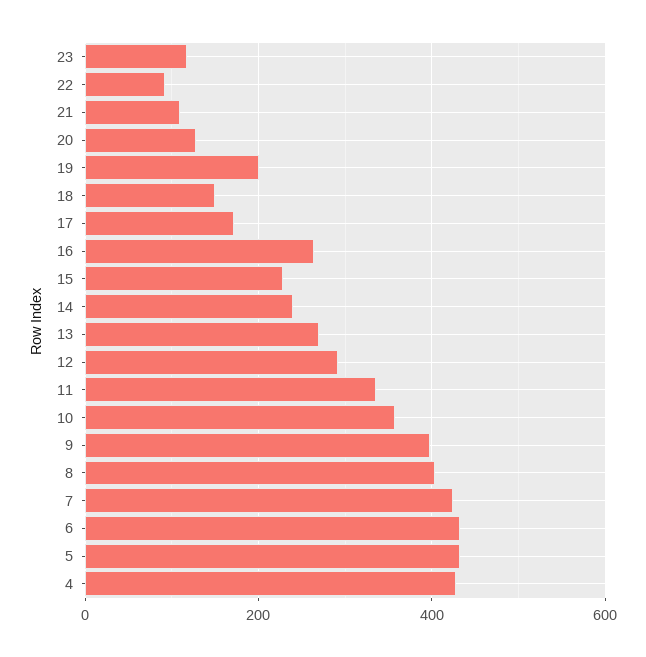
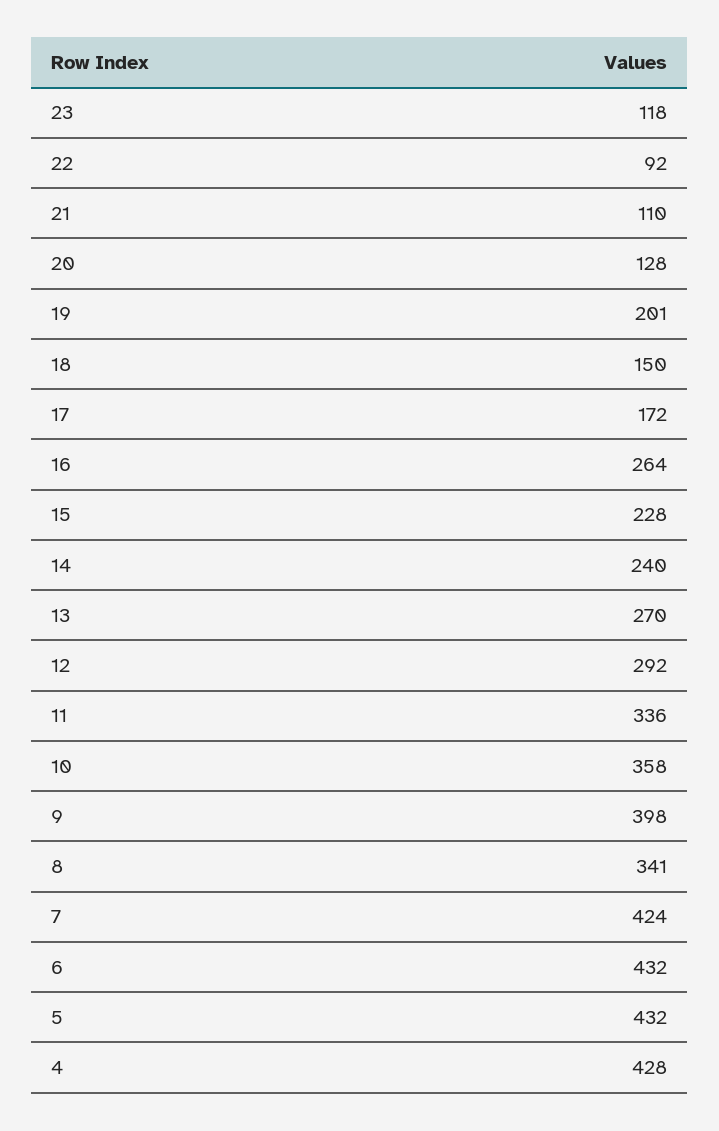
8: 400 -> 341

